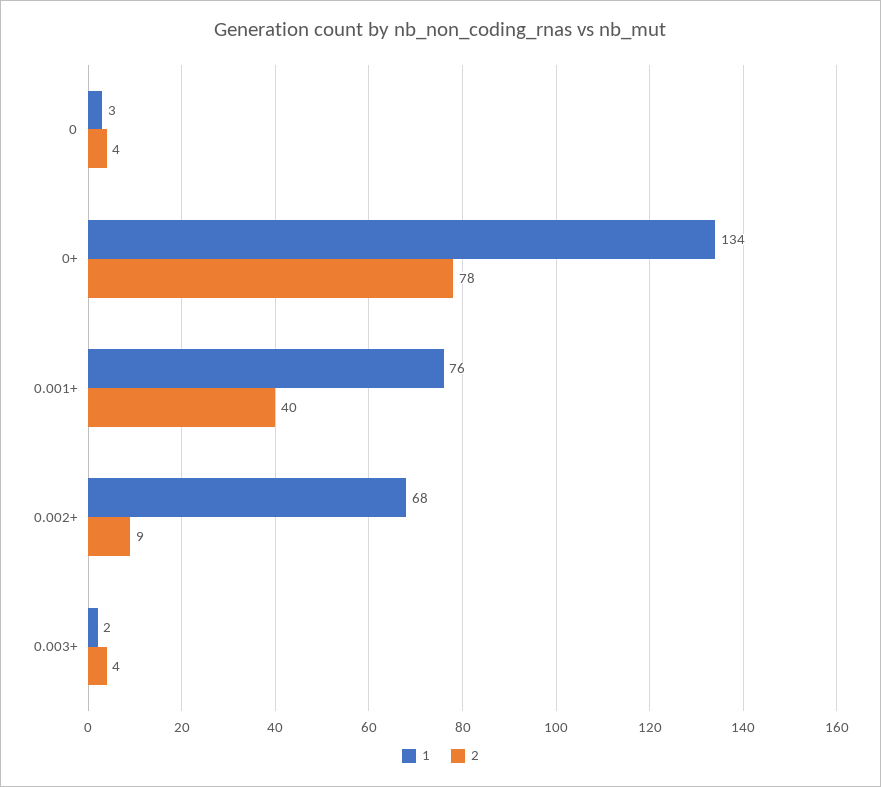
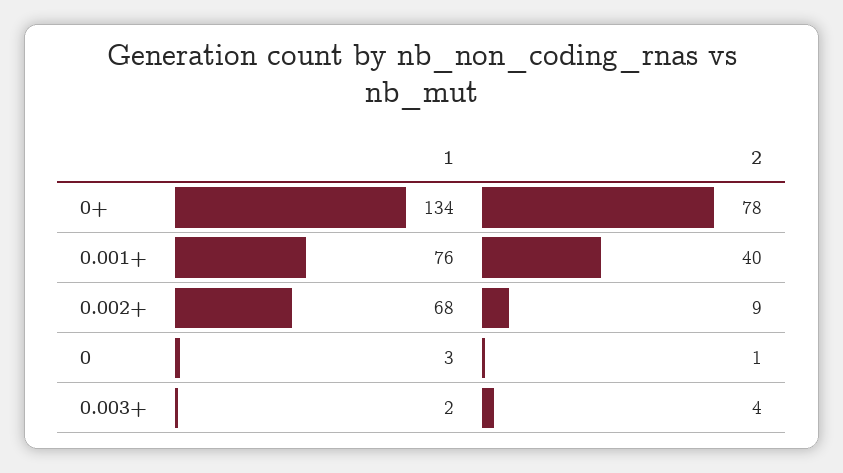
2, 0: 4 -> 1

